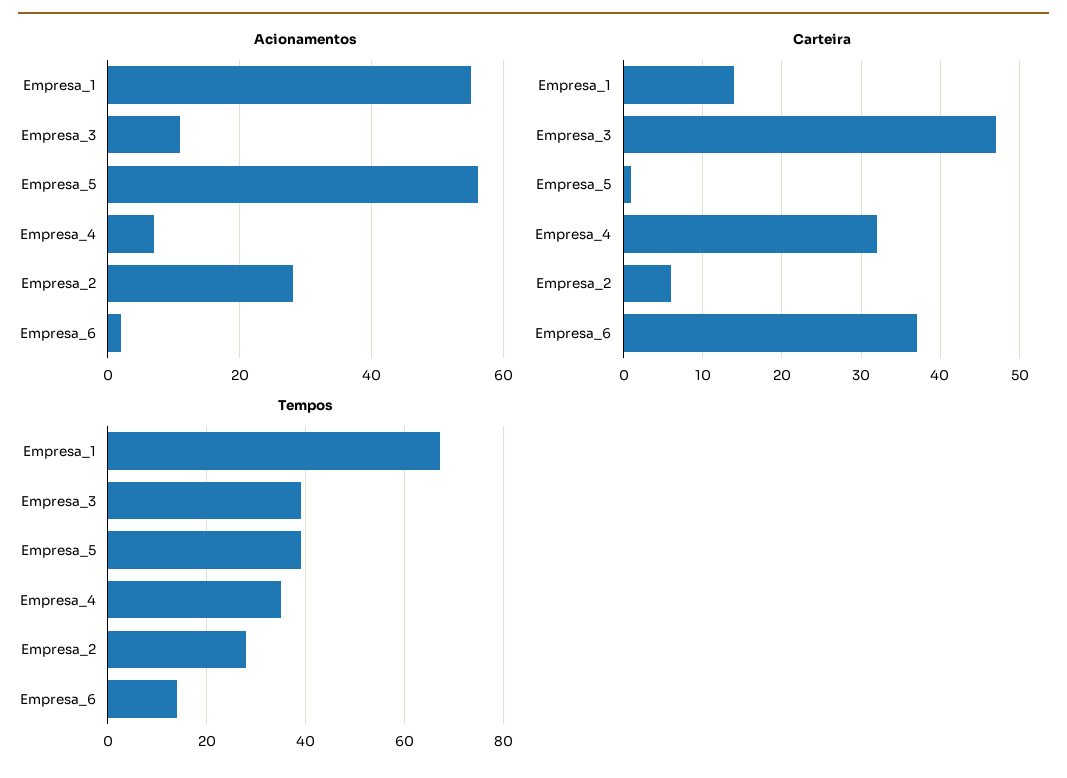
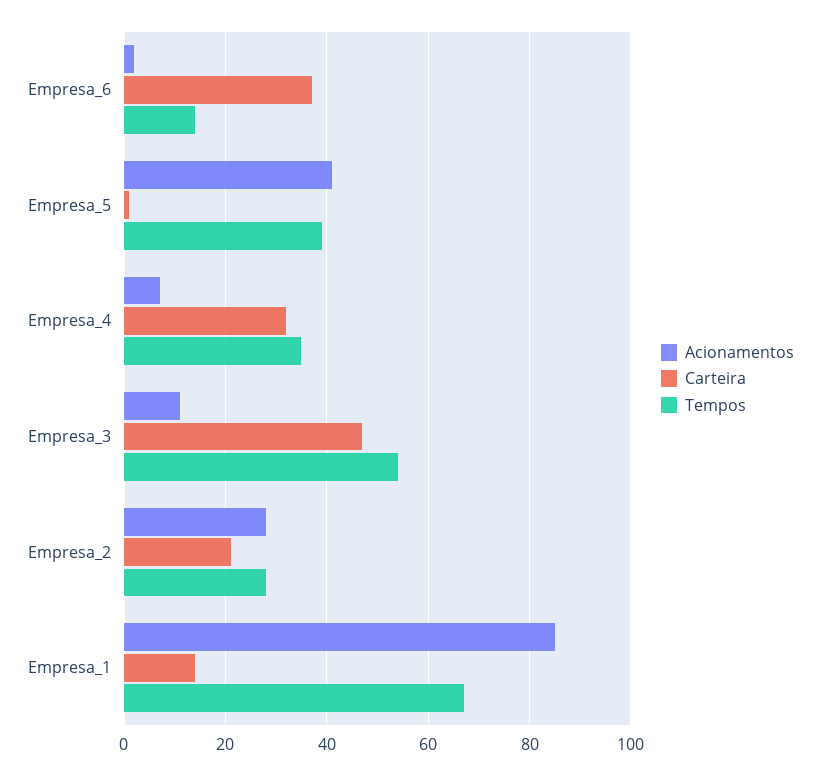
Acionamentos, Empresa_1: 55 -> 85
Acionamentos, Empresa_5: 55 -> 40
Carteira, Empresa_2: 6 -> 20
Tempos, Empresa_3: 40 -> 55

